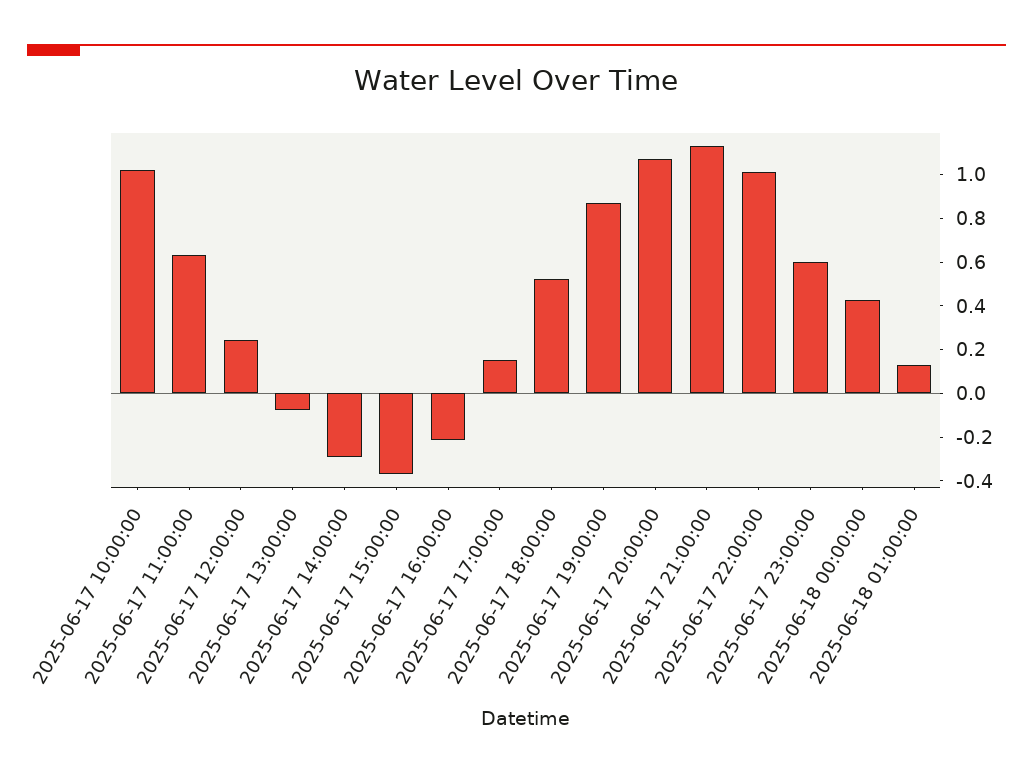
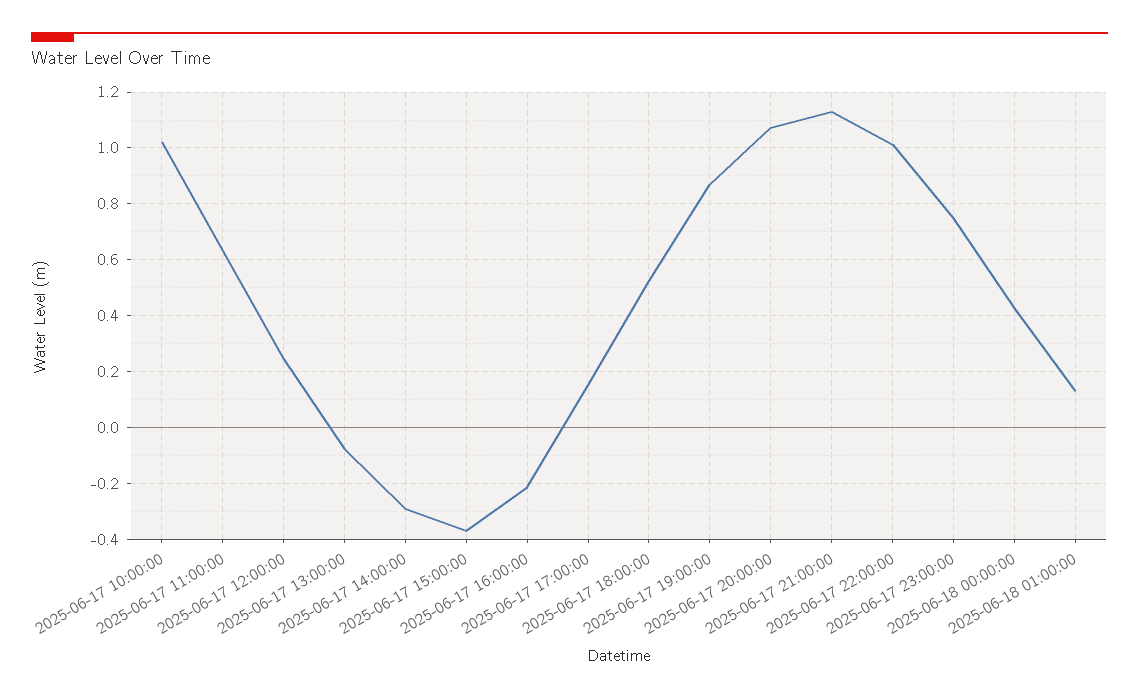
2025-06-17 23:00:00: 0.6 -> 0.75

